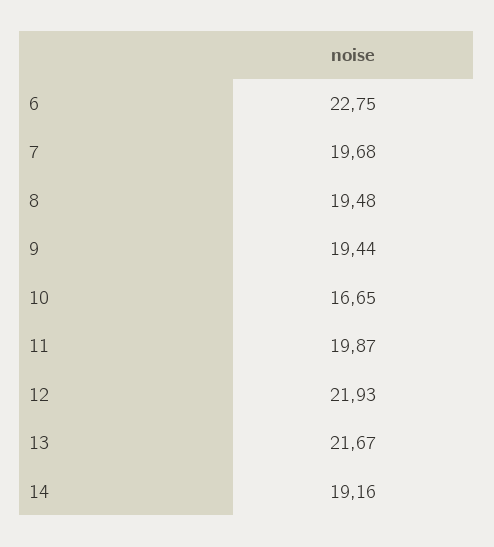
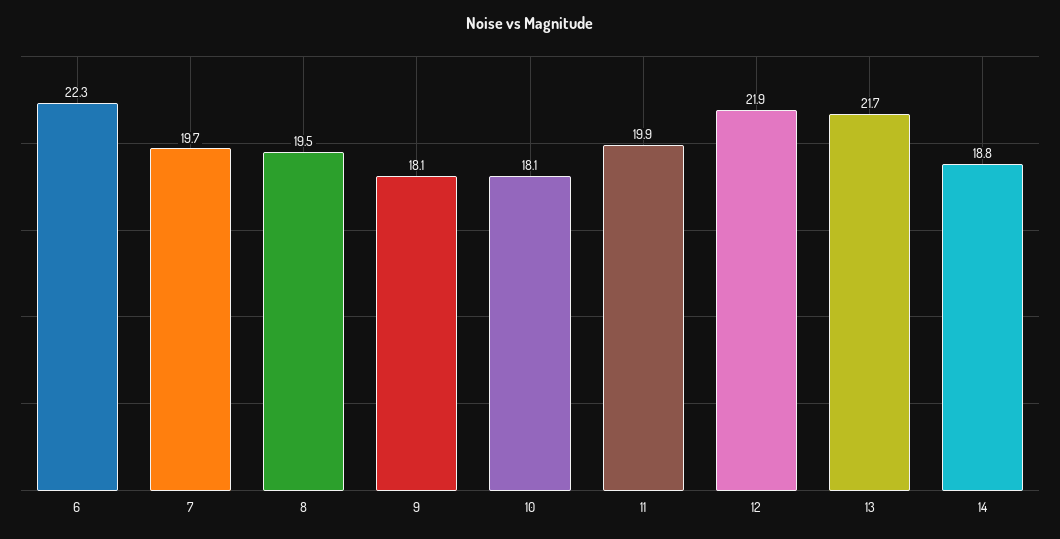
6: 22.75 -> 22.3
9: 19.44 -> 18.1
10: 16.65 -> 18.1
14: 19.16 -> 18.8

